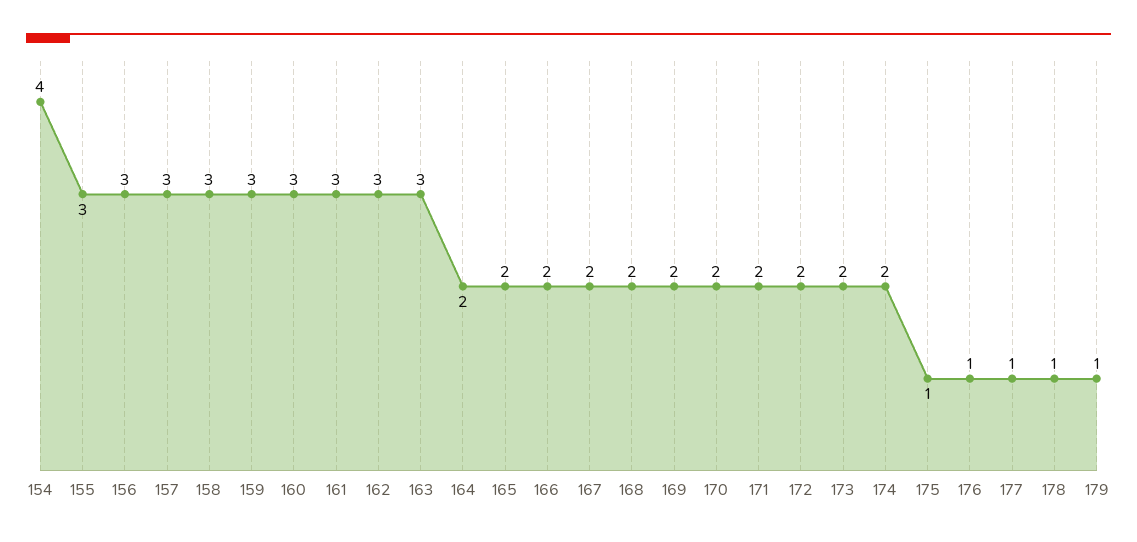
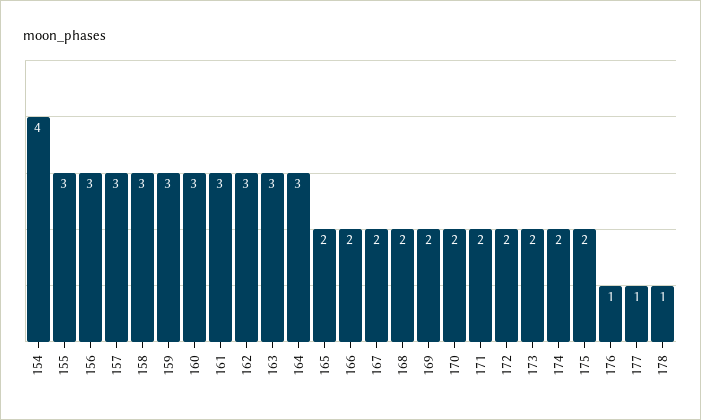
164: 2 -> 3
175: 1 -> 2
179: 1 -> none

